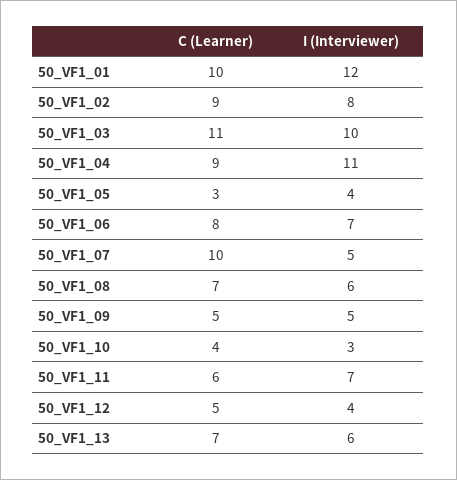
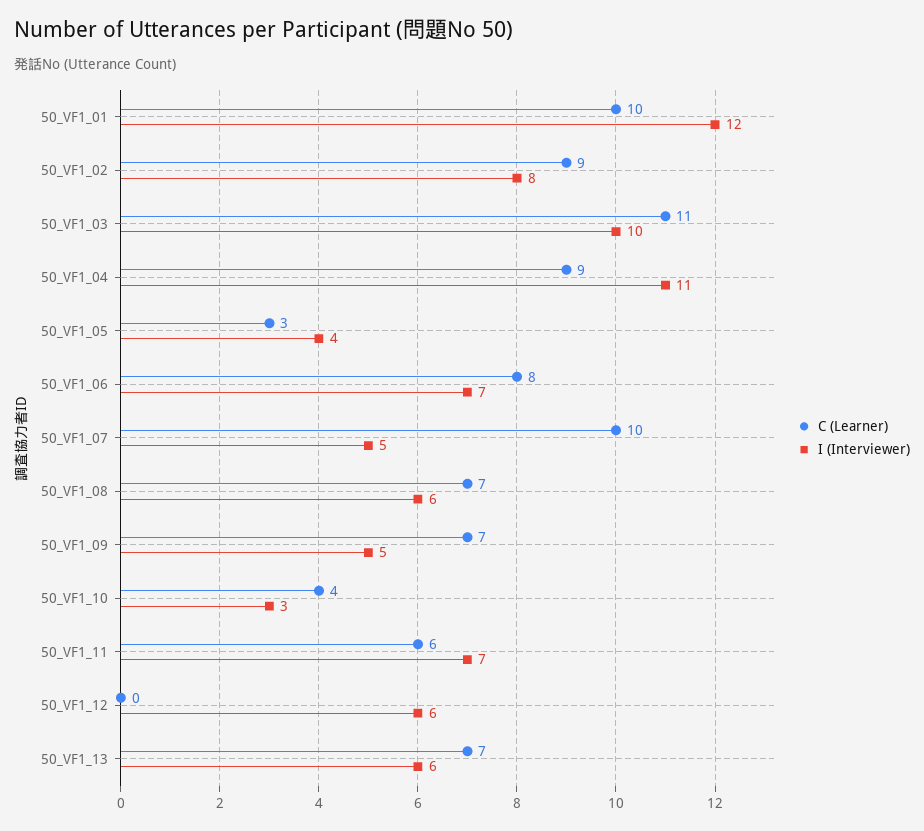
C (Learner), 50_VF1_09: 5 -> 7
C (Learner), 50_VF1_12: 5 -> 0
I (Interviewer), 50_VF1_12: 4 -> 6

